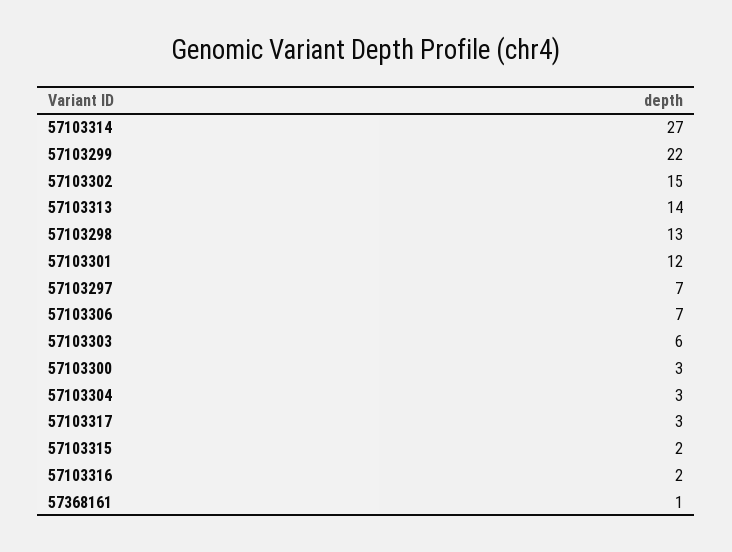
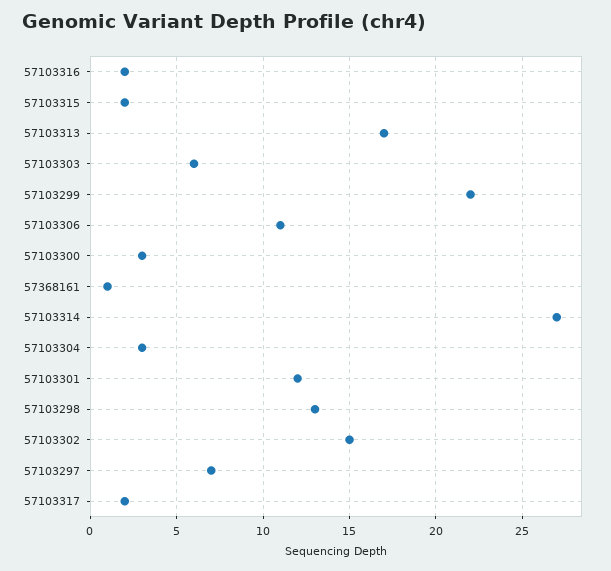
57103313: 14 -> 17
57103306: 7 -> 11
57103317: 3 -> 2

